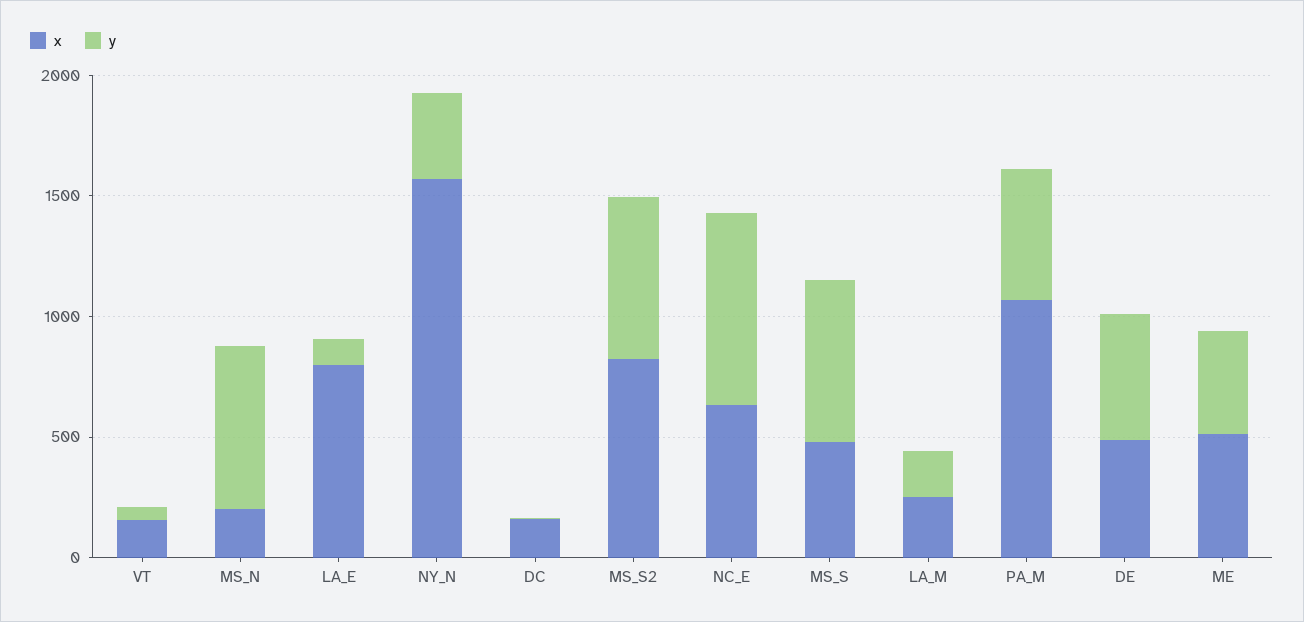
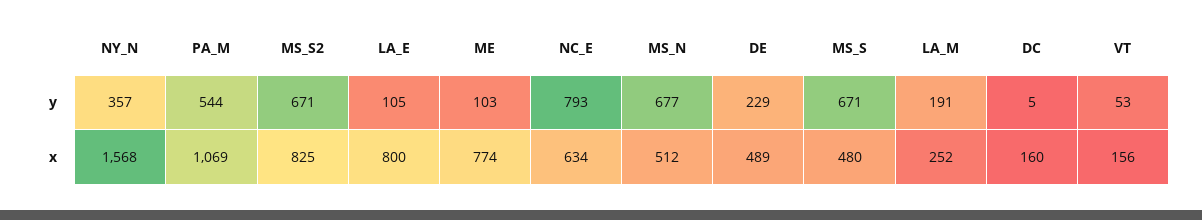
x, MS_N: 200 -> 512
y, DE: 500 -> 229
x, ME: 500 -> 774
y, ME: 400 -> 103

